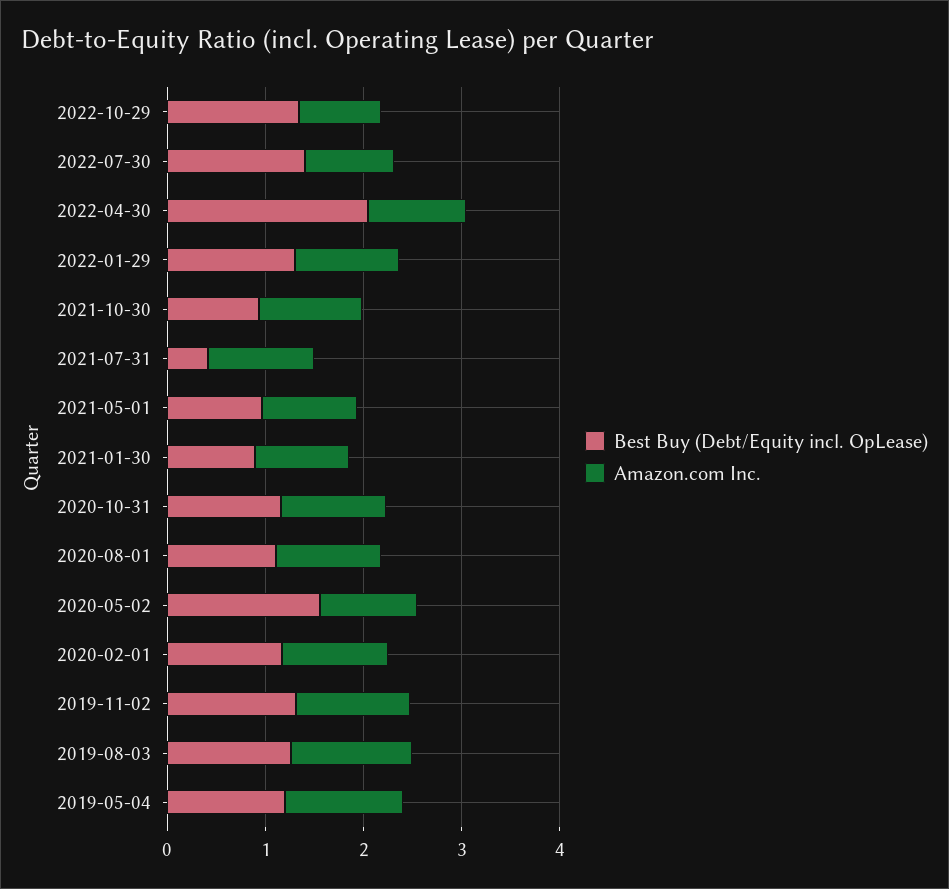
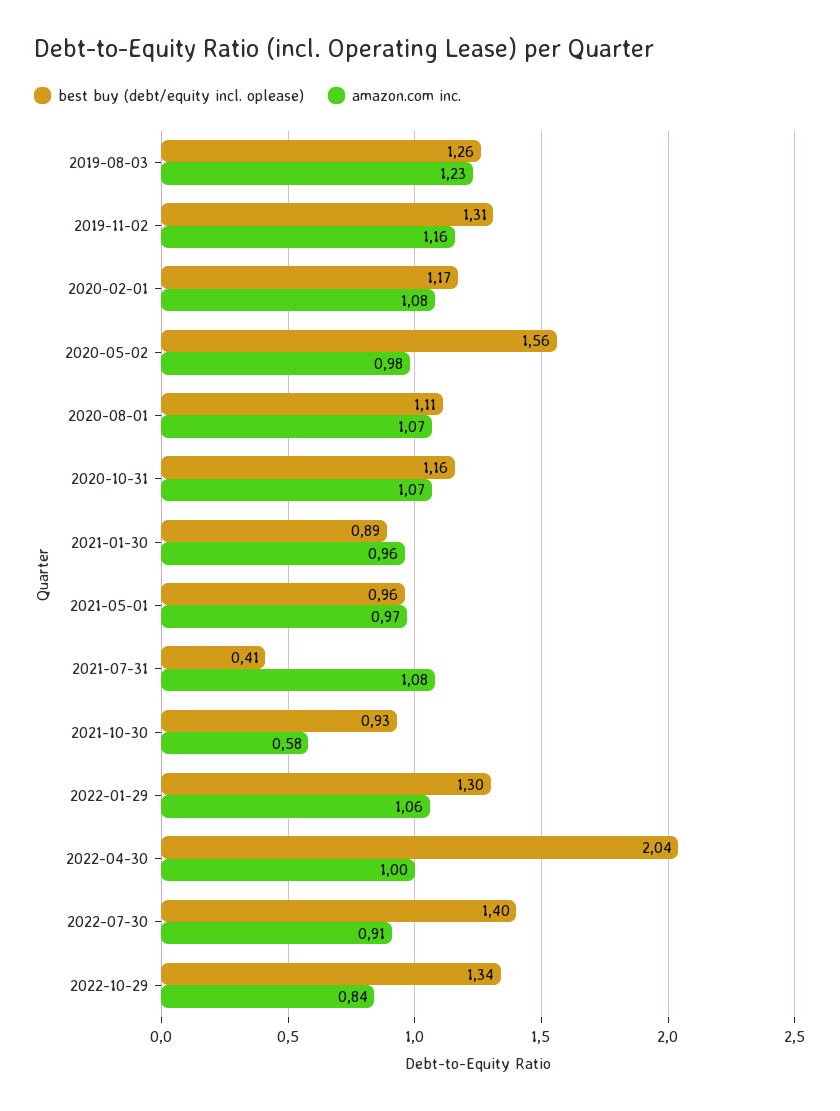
Amazon.com Inc., 2021-10-30: 1 -> 0.58
Best Buy (Debt/Equity incl. OpLease), 2019-05-04: 1.2 -> none
Amazon.com Inc., 2019-05-04: 1.2 -> none

